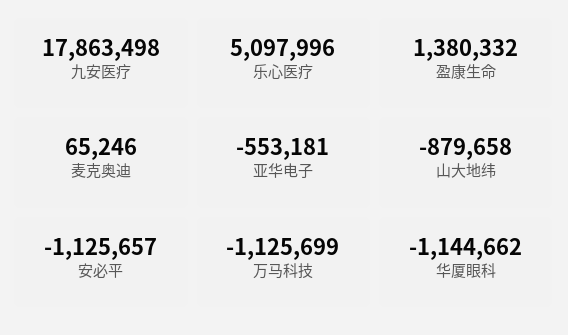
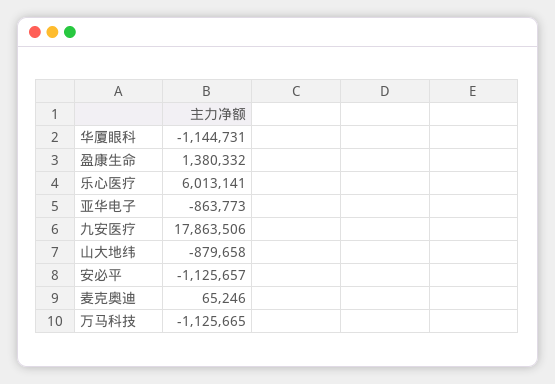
九安医疗: 17863498 -> 17863506
乐心医疗: 5097996 -> 6013141
亚华电子: -553181 -> -863773
万马科技: -1125699 -> -1125665
华厦眼科: -1144662 -> -1144731

